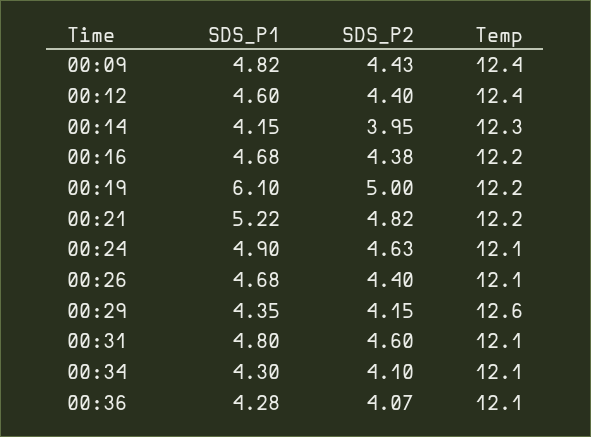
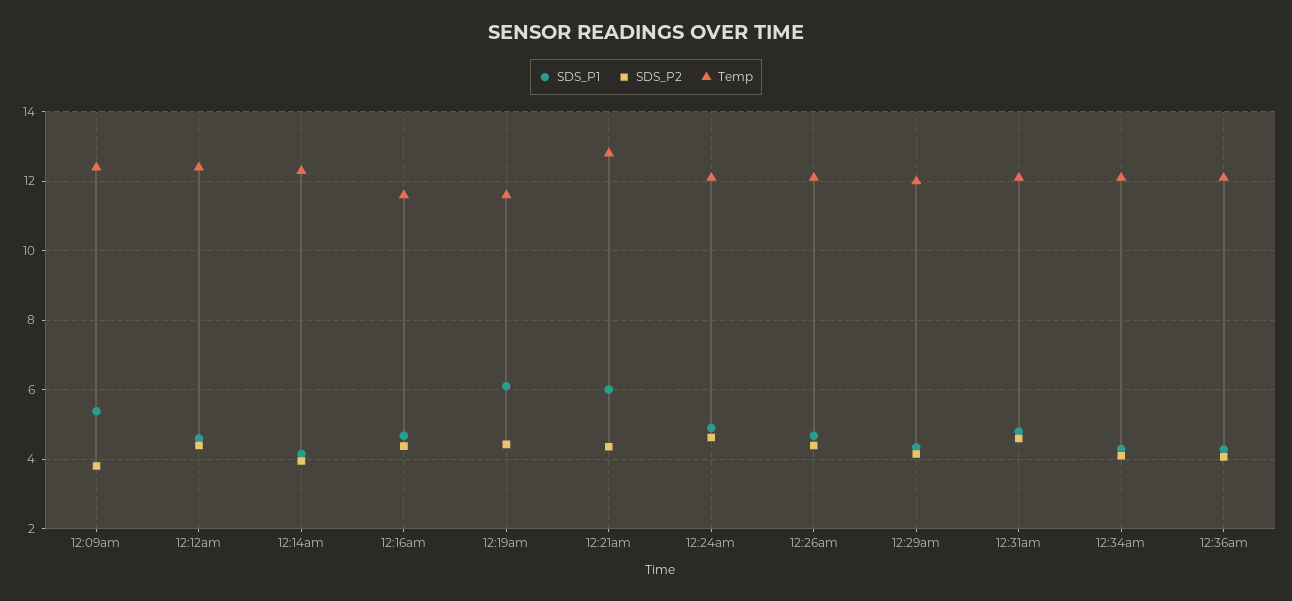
SDS_P1, 00:09: 4.82 -> 5.4
SDS_P2, 00:09: 4.43 -> 3.8
Temp, 00:16: 12.2 -> 11.6
SDS_P2, 00:19: 5 -> 4.4
Temp, 00:19: 12.2 -> 11.6
SDS_P1, 00:21: 5.22 -> 6
SDS_P2, 00:21: 4.82 -> 4.4
Temp, 00:21: 12.2 -> 12.8
Temp, 00:29: 12.6 -> 12

